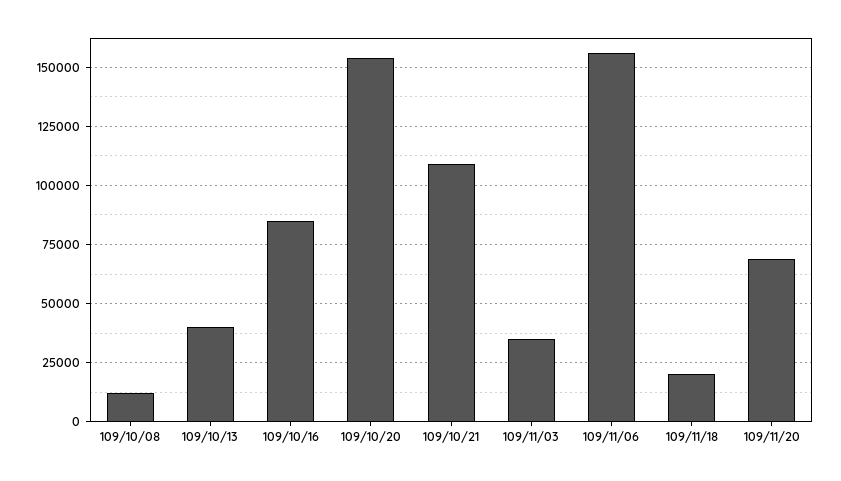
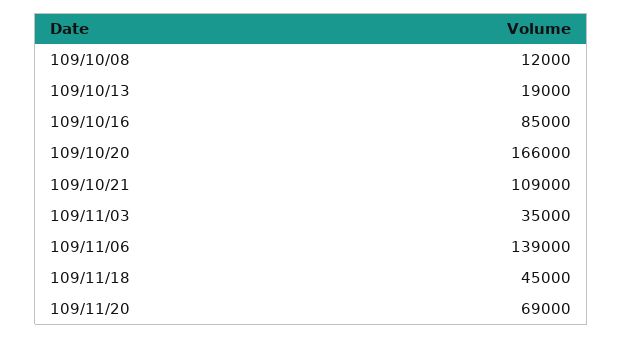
109/10/13: 40000 -> 19000
109/10/20: 155000 -> 166000
109/11/06: 155000 -> 139000
109/11/18: 20000 -> 45000

